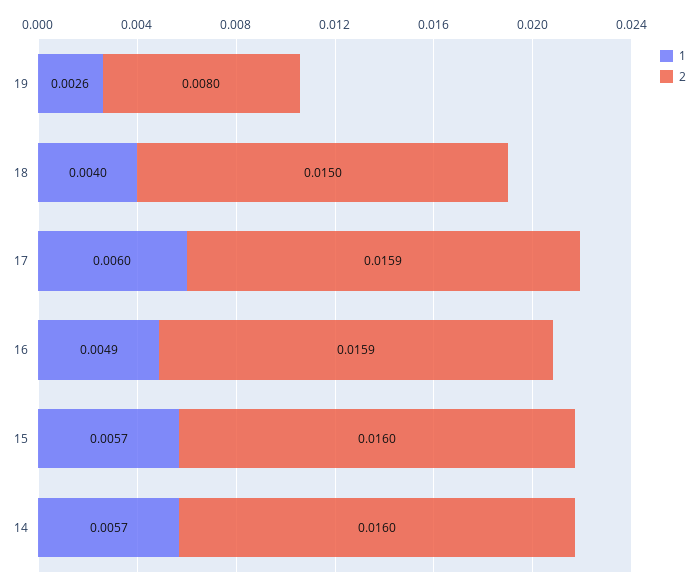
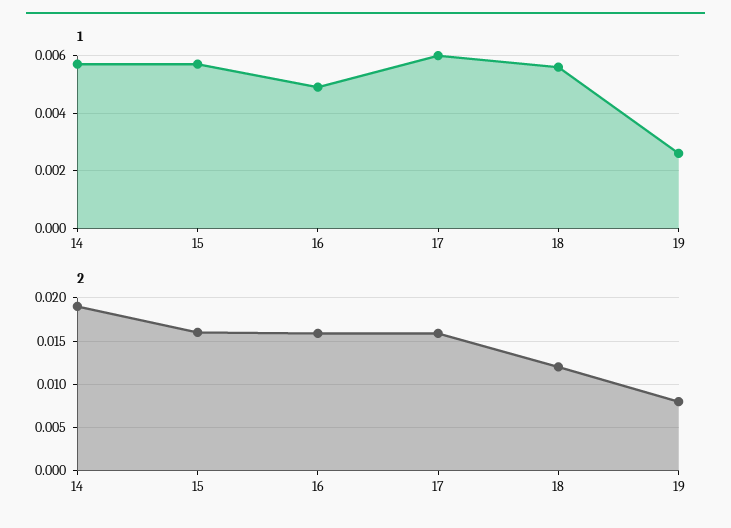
1, 18: 0.004 -> 0.0055
2, 18: 0.015 -> 0.012
2, 14: 0.016 -> 0.019

